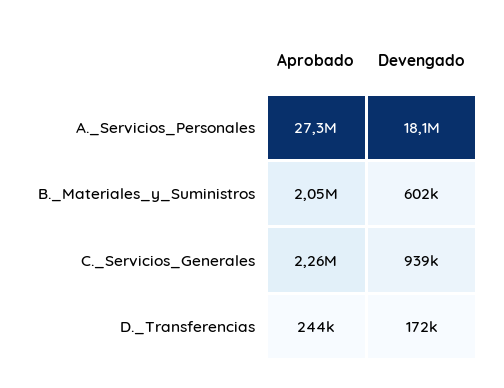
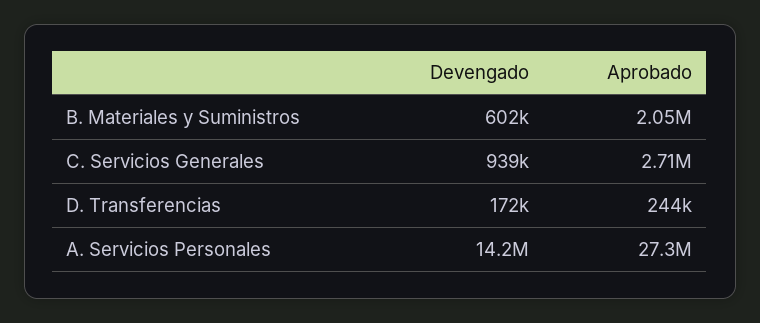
Devengado, A._Servicios_Personales: 18100000 -> 14200000
Aprobado, C._Servicios_Generales: 2260000 -> 2710000

